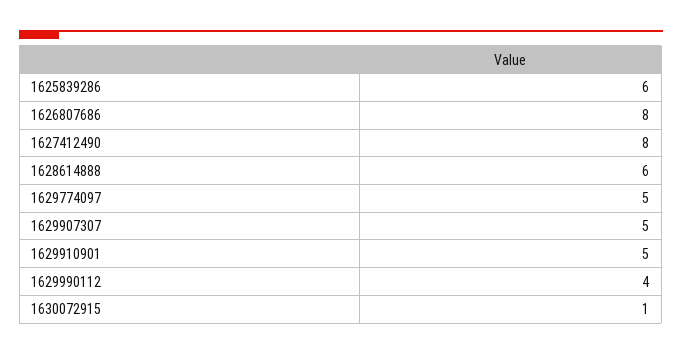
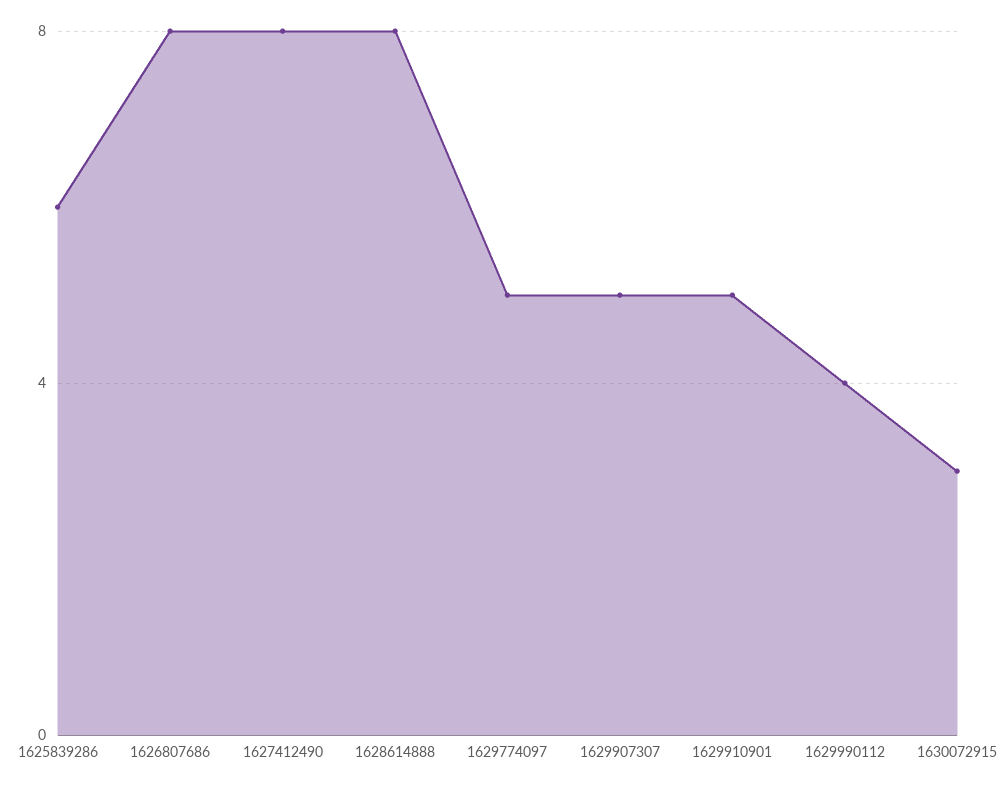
1628614888: 6 -> 8
1630072915: 1 -> 3

